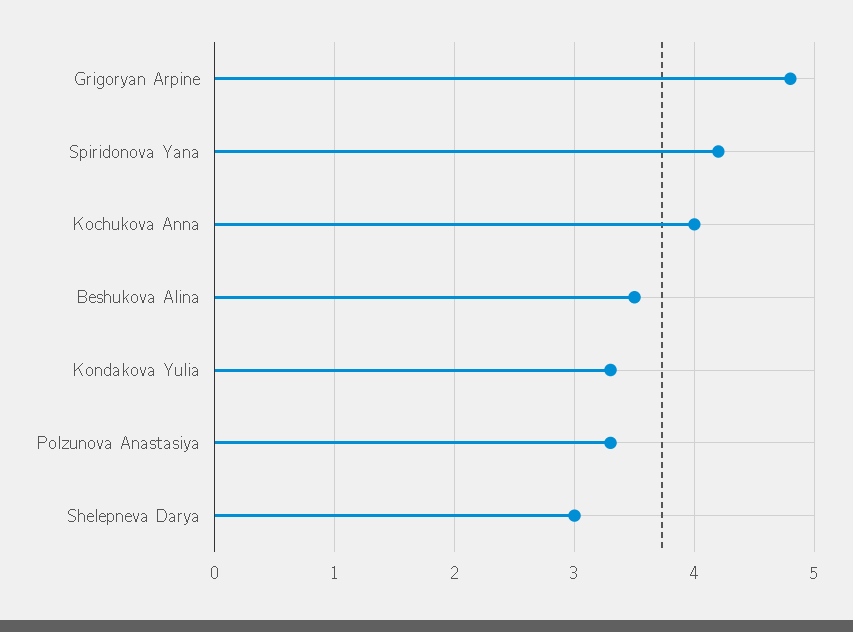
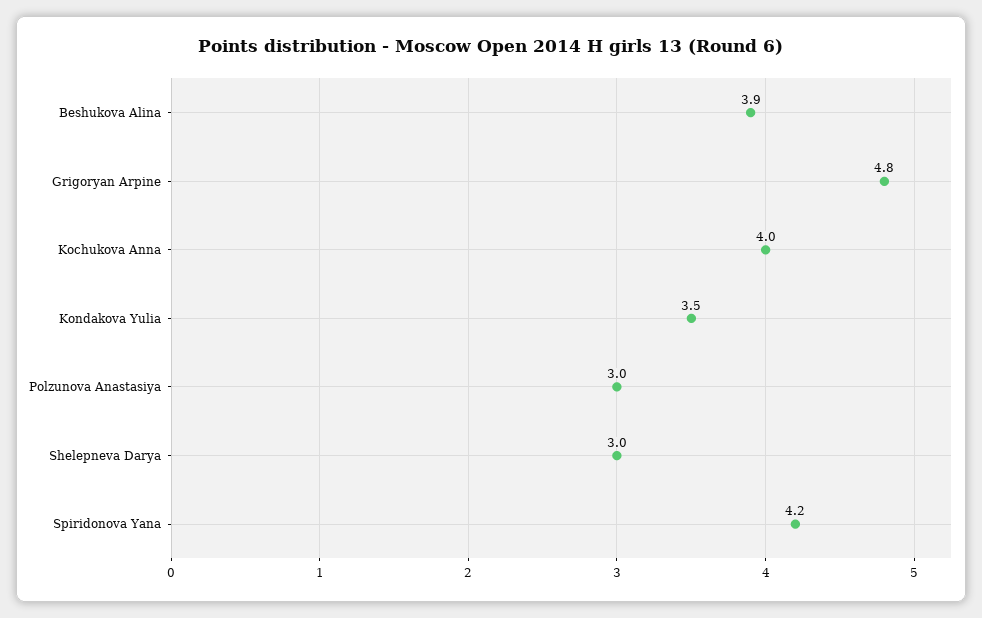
Beshukova Alina: 3.5 -> 3.9
Kondakova Yulia: 3.3 -> 3.5
Polzunova Anastasiya: 3.3 -> 3

